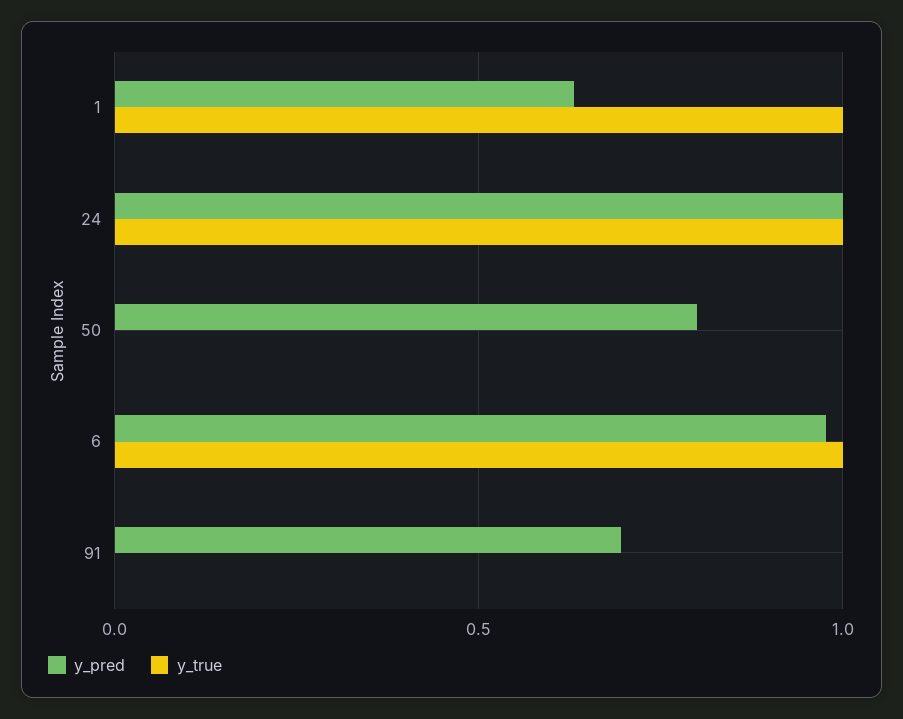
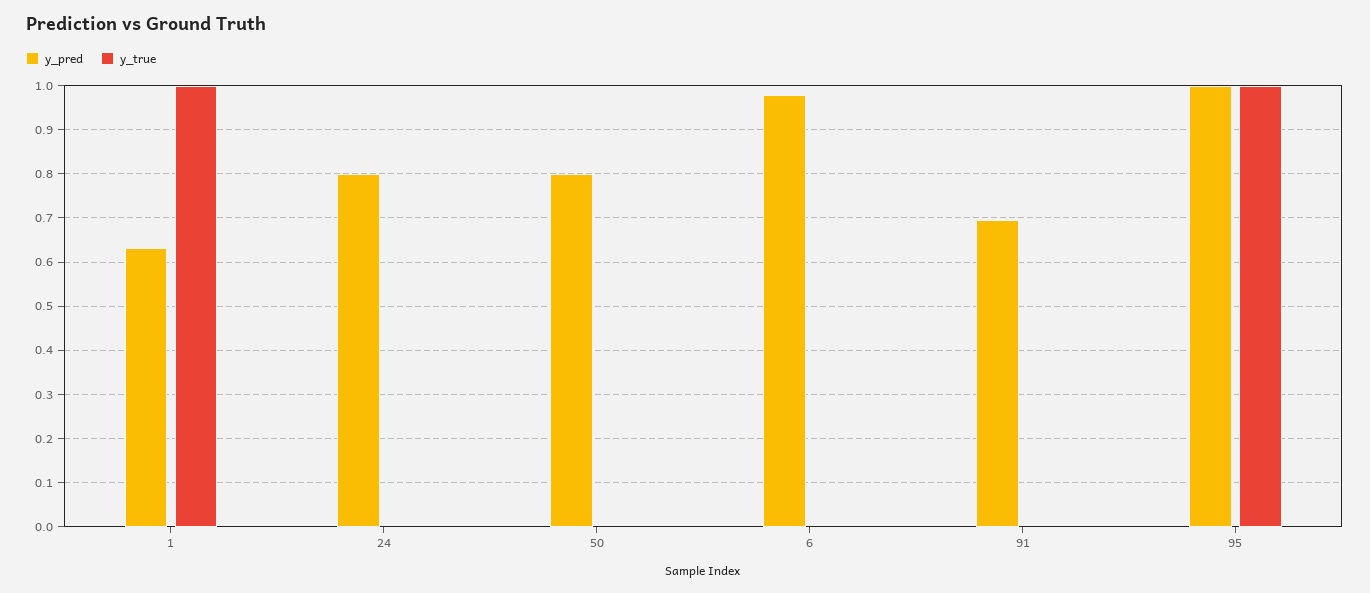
y_pred, 24: 1 -> 0.8
y_true, 24: 1 -> 0
y_true, 6: 1 -> 0
y_pred, 95: none -> 1
y_true, 95: none -> 1

